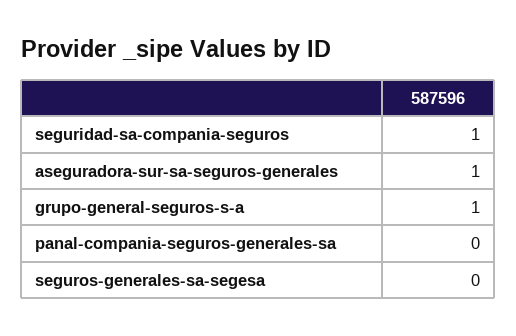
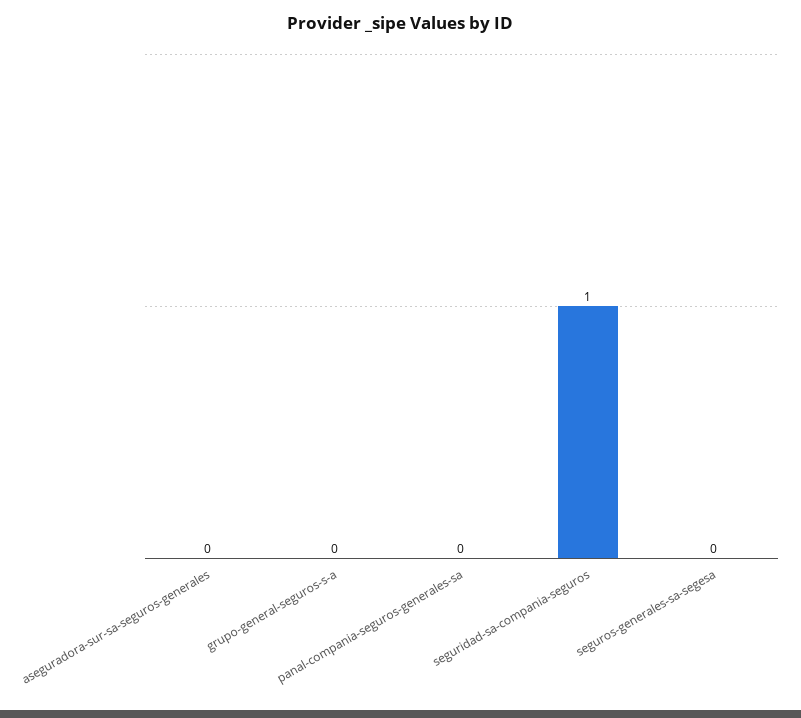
aseguradora-sur-sa-seguros-generales: 1 -> 0
grupo-general-seguros-s-a: 1 -> 0

